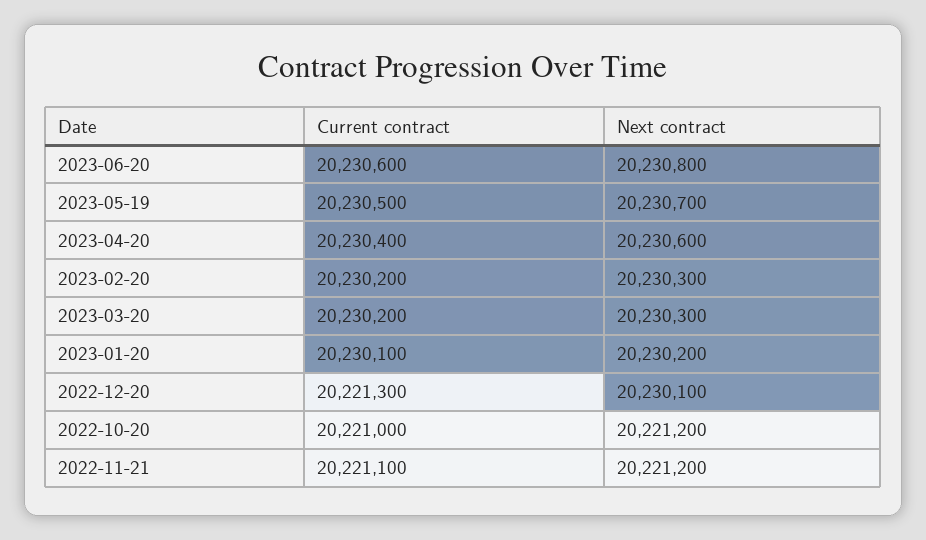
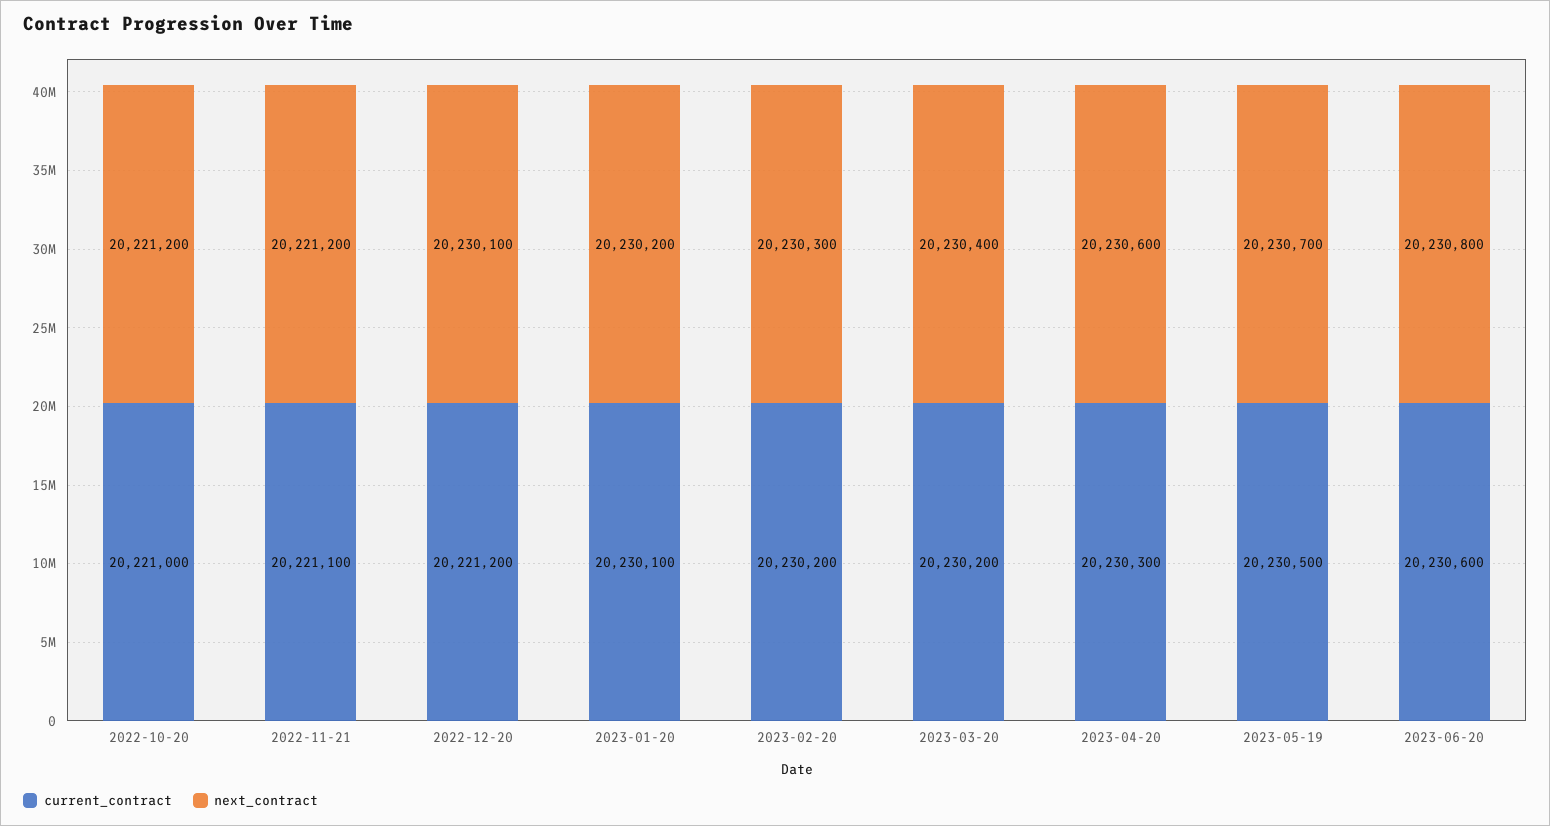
Current contract, 2023-04-20: 20230400 -> 20230300
Next contract, 2023-03-20: 20230300 -> 20230400
Current contract, 2022-12-20: 20221300 -> 20221200

